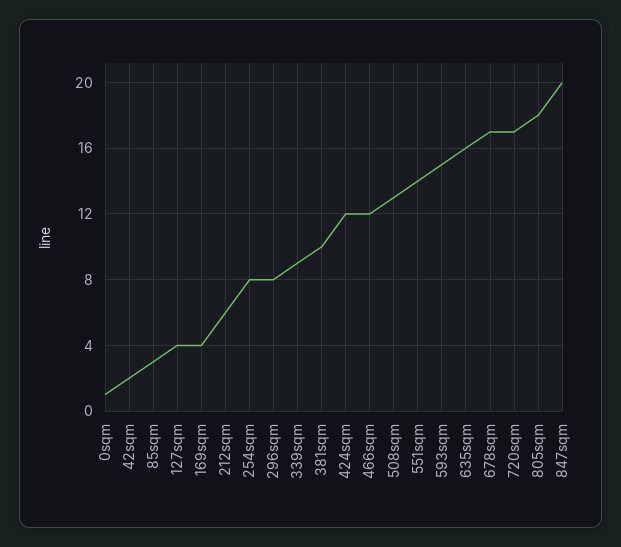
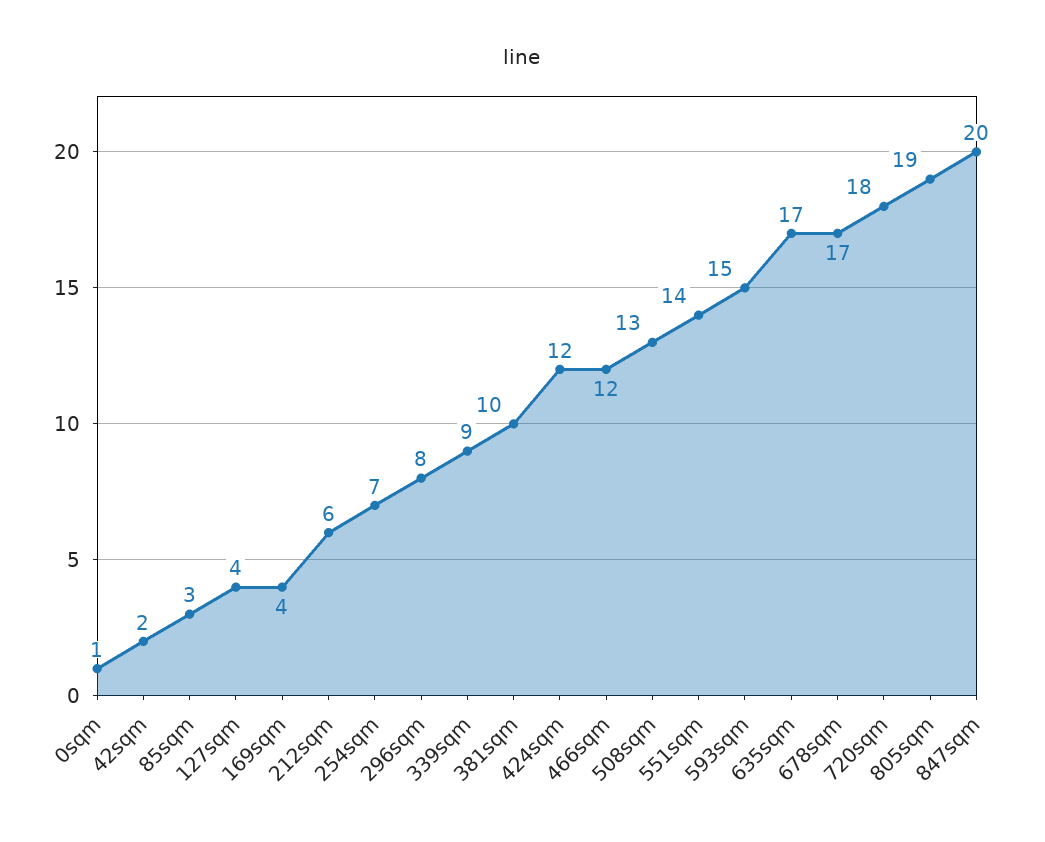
254sqm: 8 -> 7
635sqm: 16 -> 17
720sqm: 17 -> 18
805sqm: 18 -> 19

